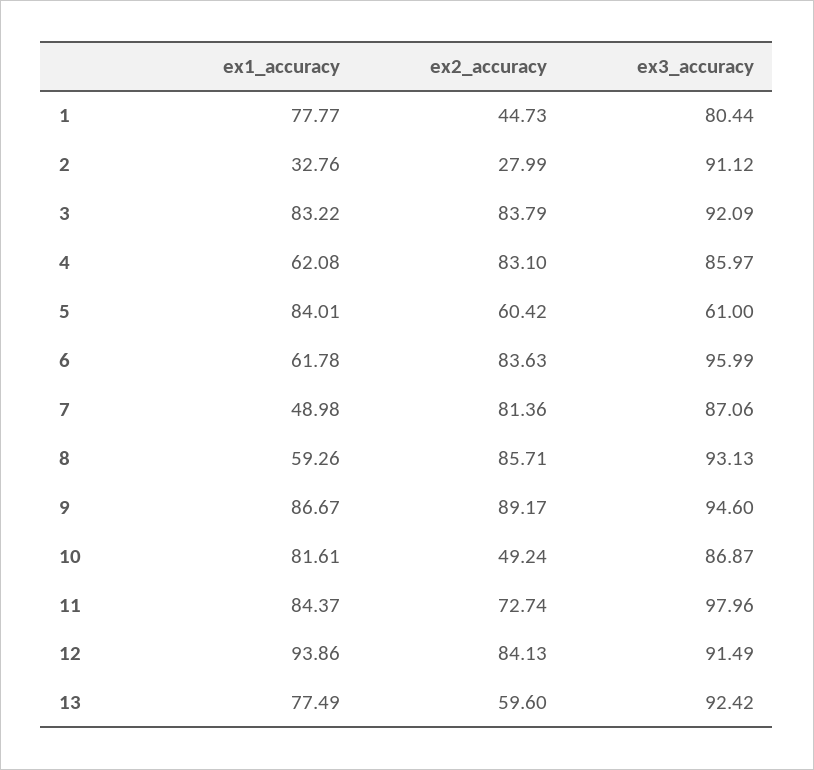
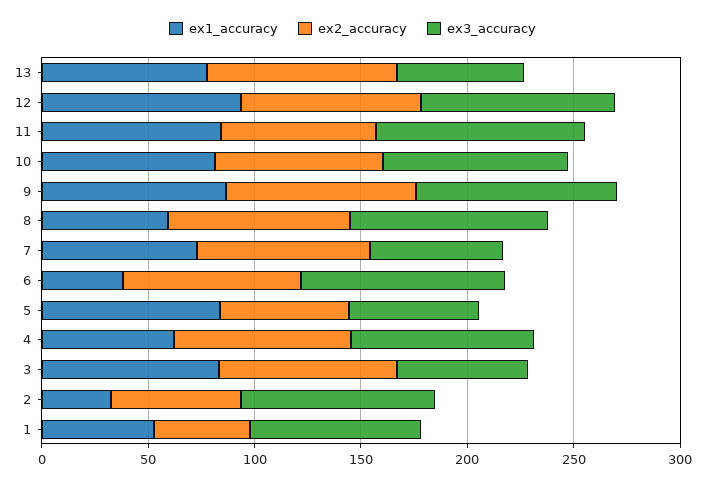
ex1_accuracy, 1: 77.77 -> 50
ex2_accuracy, 2: 27.99 -> 60
ex3_accuracy, 3: 92.09 -> 60
ex1_accuracy, 6: 61.78 -> 40
ex1_accuracy, 7: 48.98 -> 70
ex3_accuracy, 7: 87.06 -> 60
ex2_accuracy, 10: 49.24 -> 80
ex2_accuracy, 13: 59.6 -> 90
ex3_accuracy, 13: 92.42 -> 60

